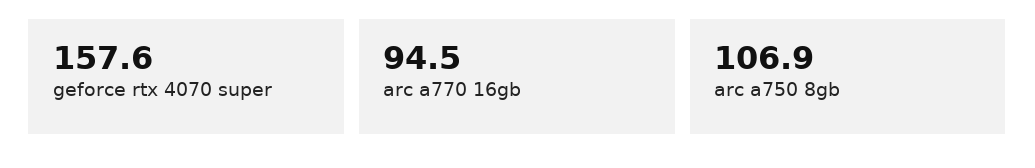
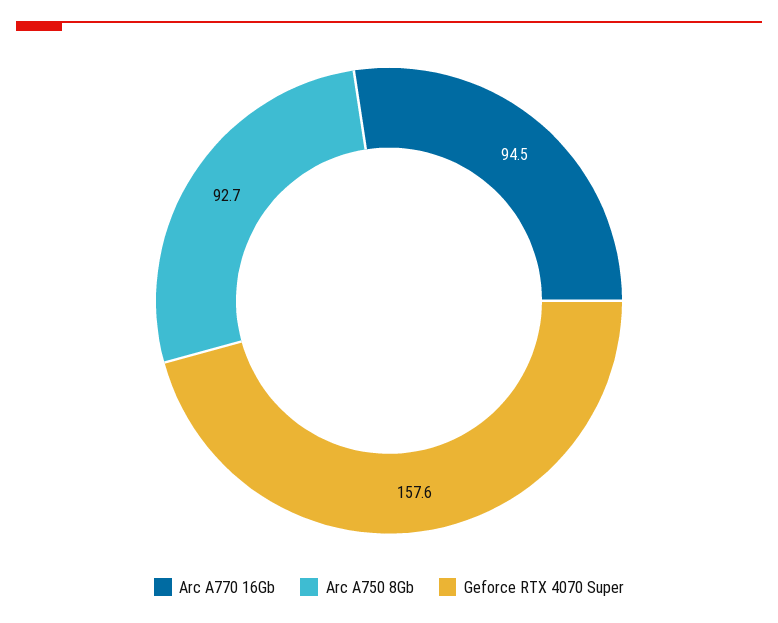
arc a750 8gb: 106.9 -> 92.7

